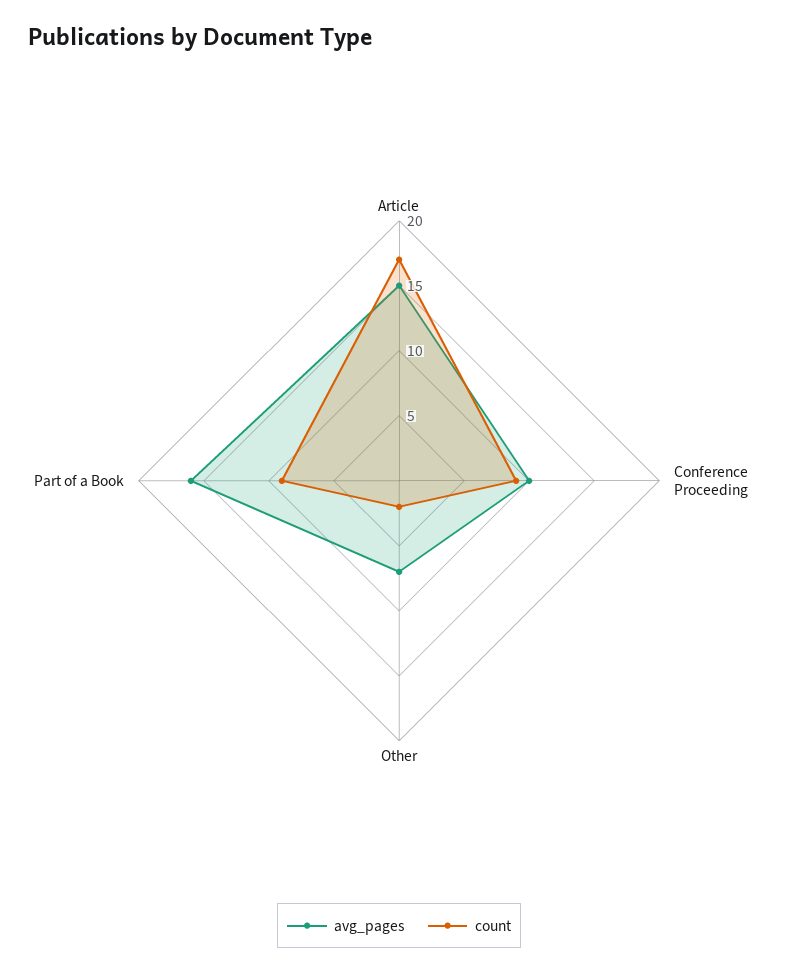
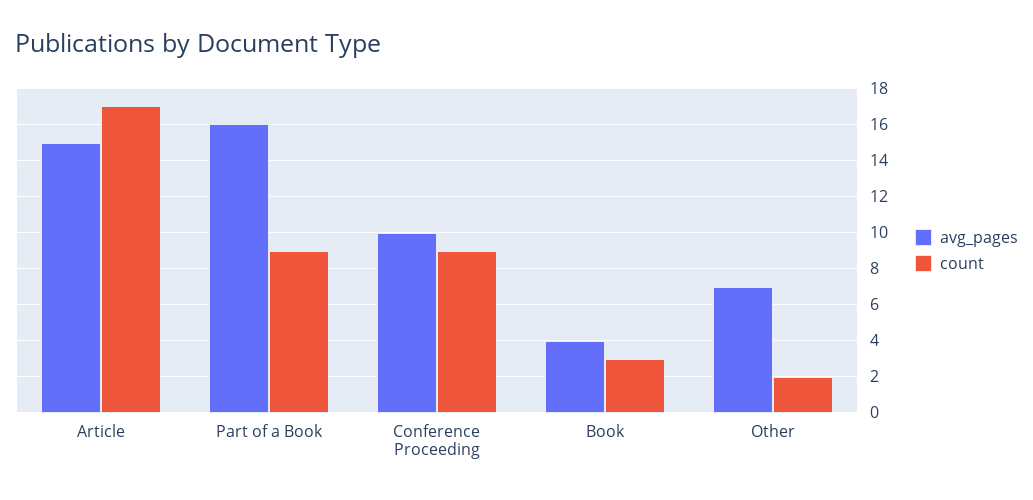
avg_pages, Book: none -> 4
count, Book: none -> 3

